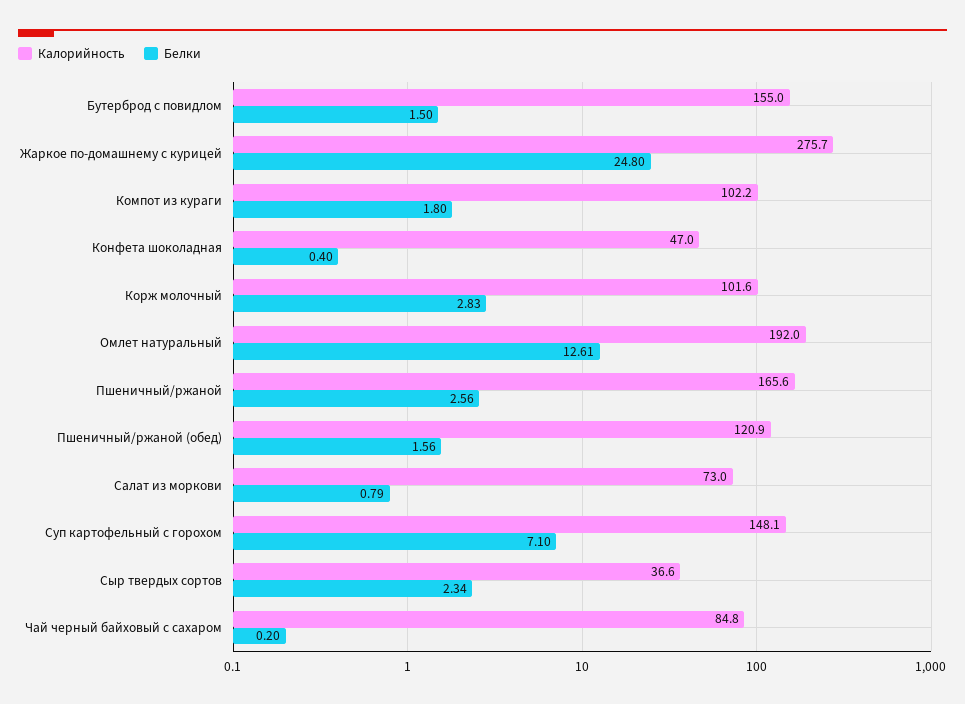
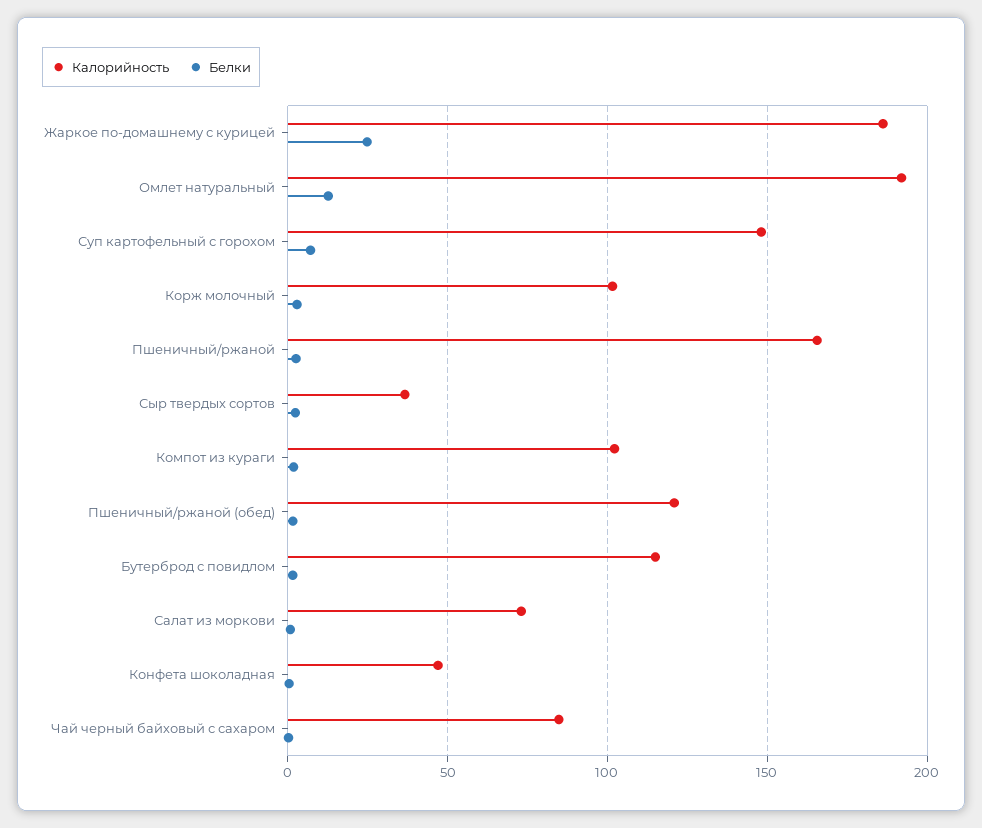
Калорийность, Бутерброд с повидлом: 155 -> 115
Калорийность, Жаркое по-домашнему с курицей: 275.7 -> 185

